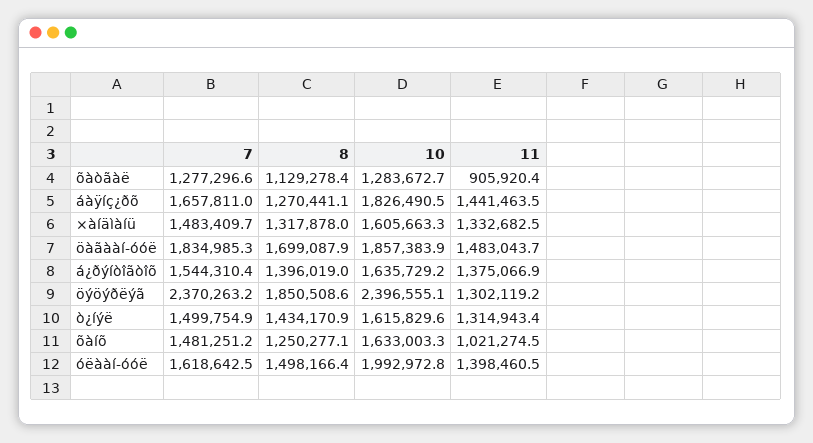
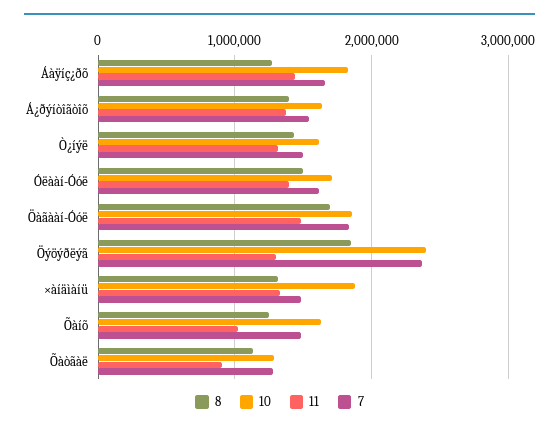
10, ×àíäìàíü: 1605663.3 -> 1900000
10, óëààí-óóë: 1992972.8 -> 1700000

